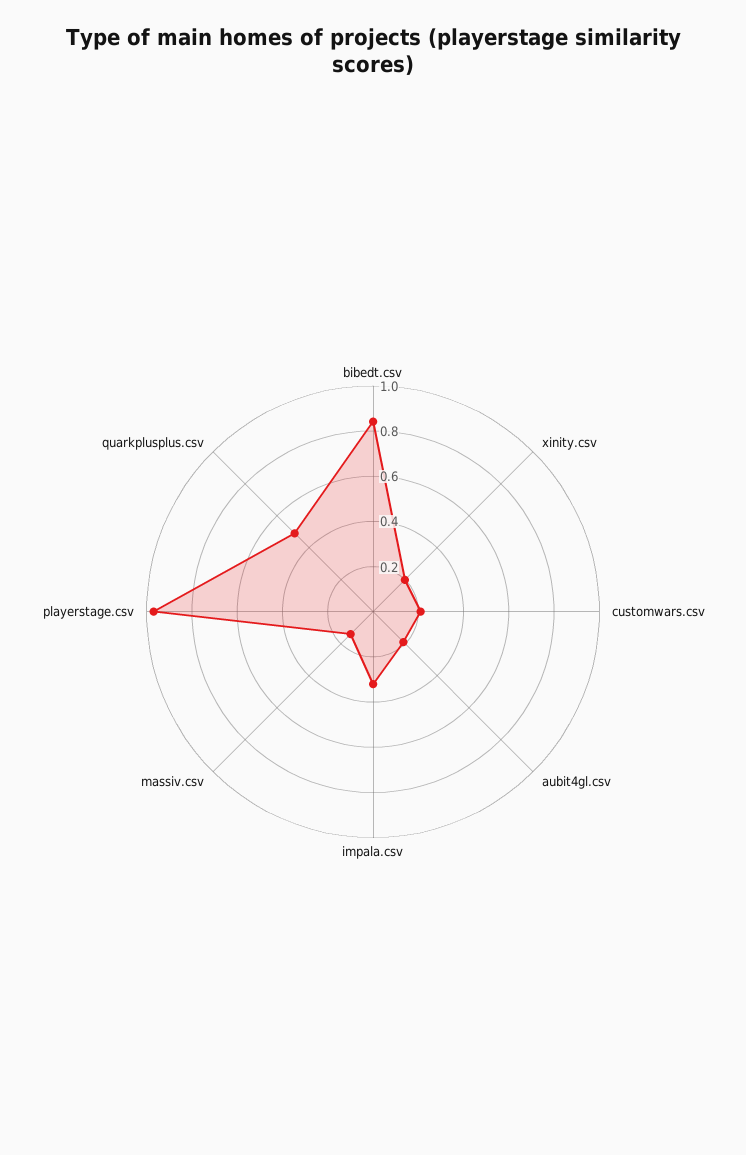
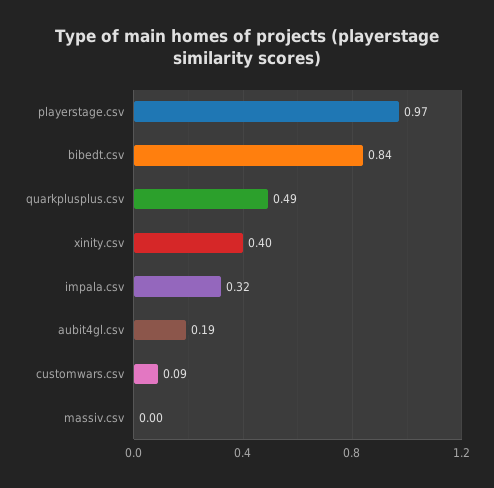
xinity.csv: 0.2 -> 0.4
customwars.csv: 0.2 -> 0.09
massiv.csv: 0.15 -> 0

